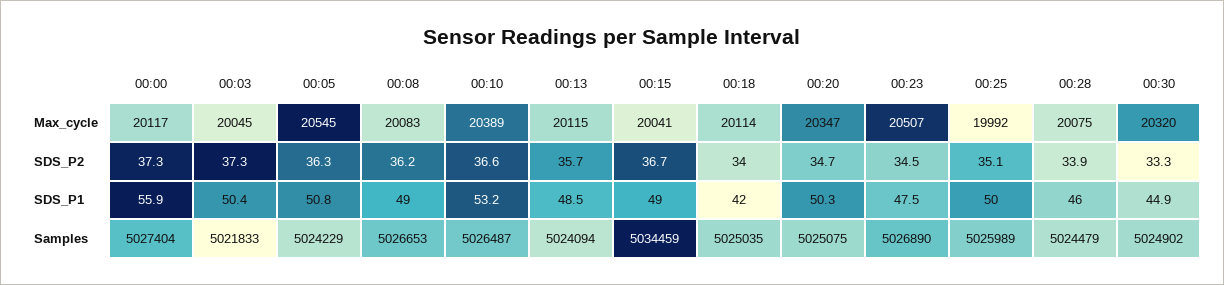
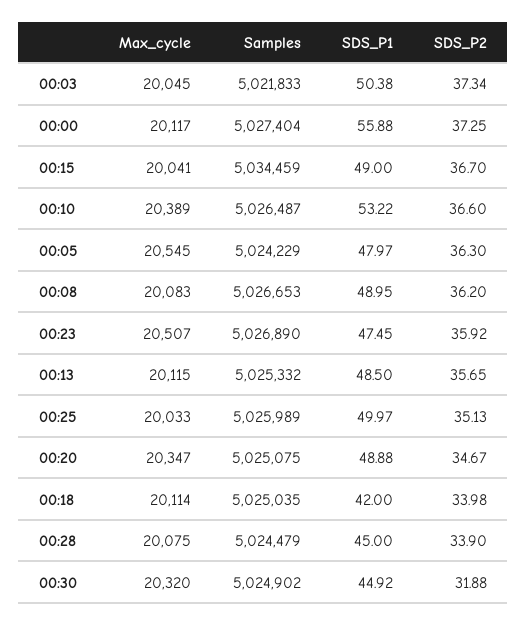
00:25, Max_cycle: 19992 -> 20033
00:23, SDS_P2: 34.5 -> 35.92
00:30, SDS_P2: 33.3 -> 31.88
00:05, SDS_P1: 50.8 -> 47.97
00:20, SDS_P1: 50.3 -> 48.88
00:28, SDS_P1: 46 -> 45
00:13, Samples: 5024094 -> 5025332

